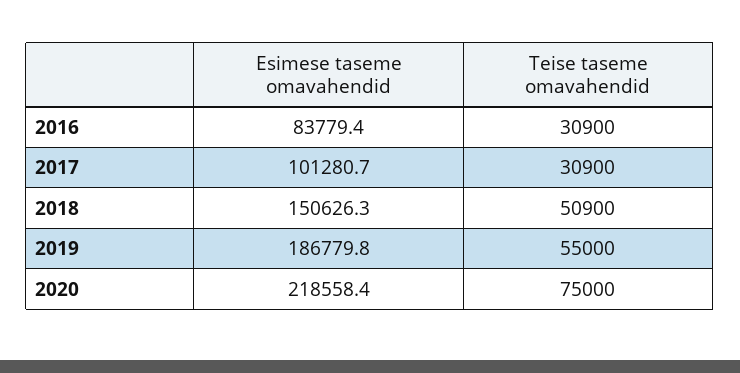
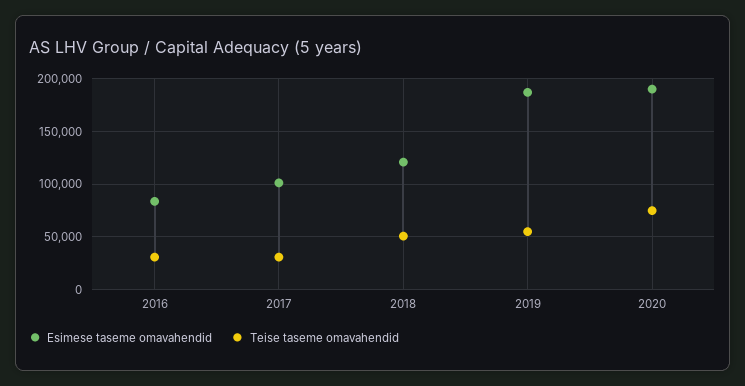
Esimese taseme omavahendid, 2018: 150626.3 -> 120000
Esimese taseme omavahendid, 2020: 218558.4 -> 190000

